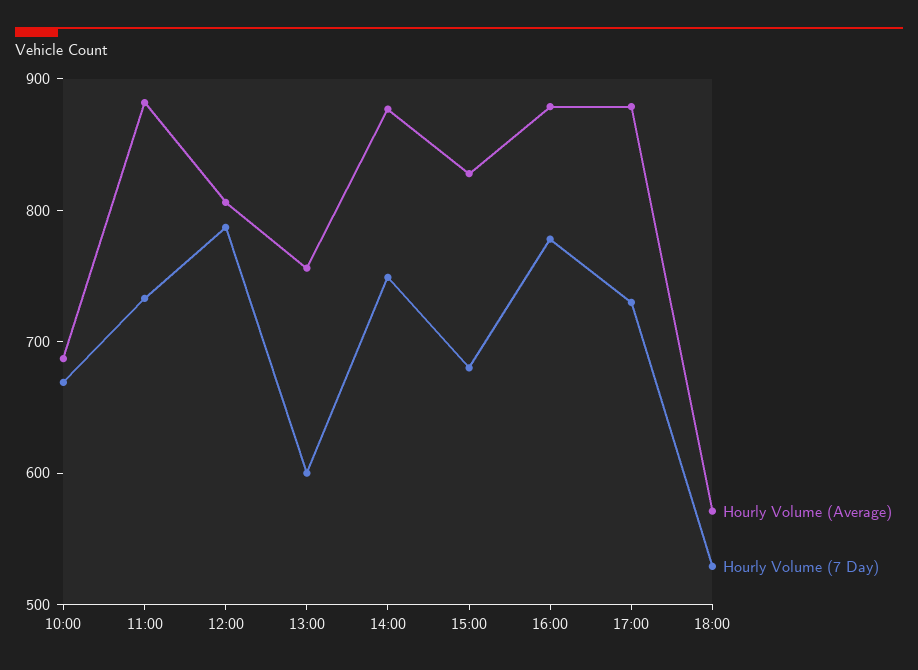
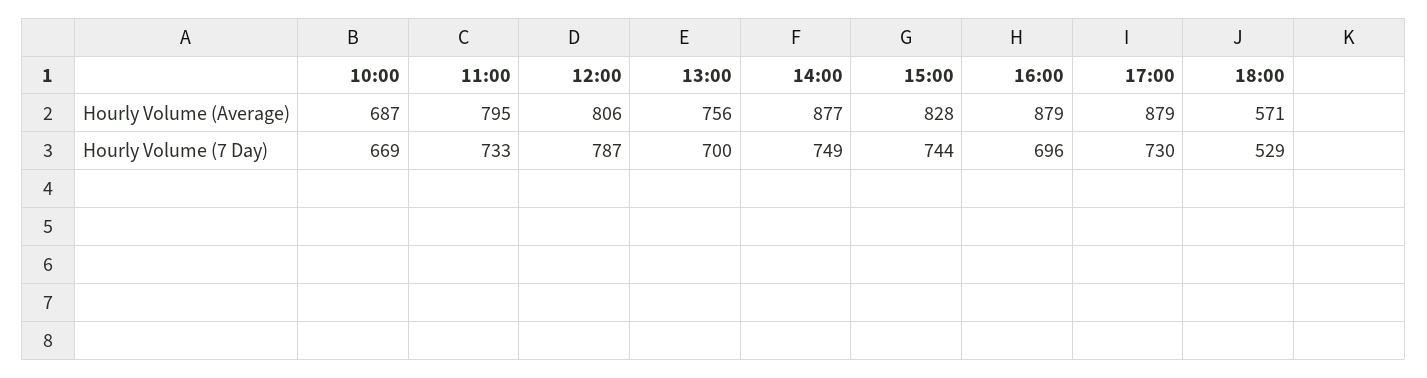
Hourly Volume (Average), 11:00: 880 -> 795
Hourly Volume (7 Day), 13:00: 600 -> 700
Hourly Volume (7 Day), 15:00: 680 -> 744
Hourly Volume (7 Day), 16:00: 780 -> 696

